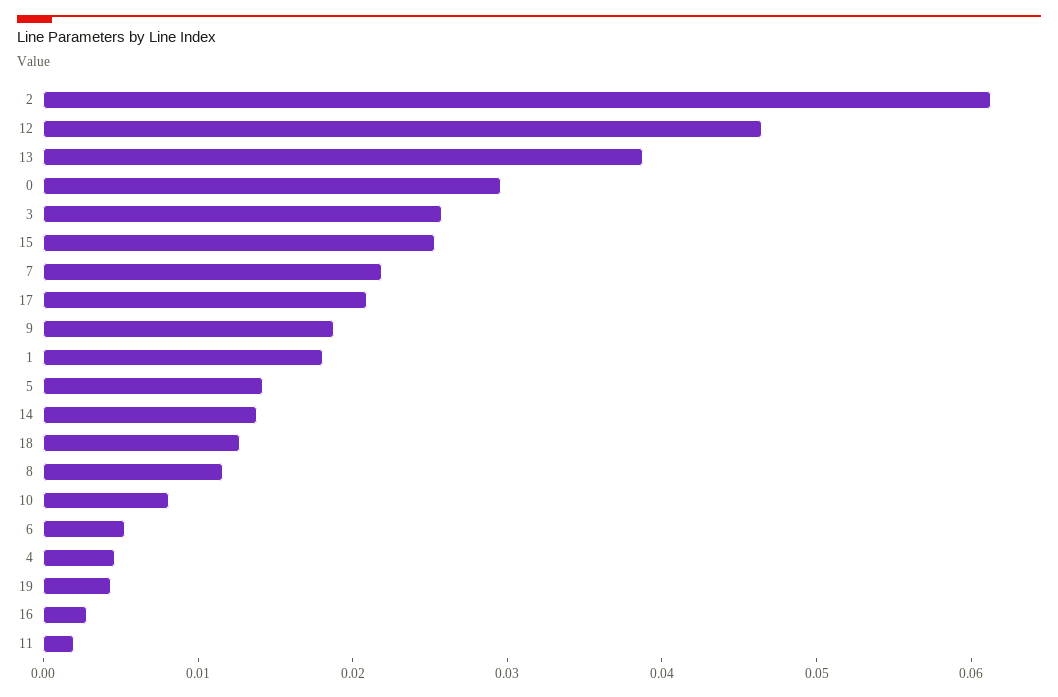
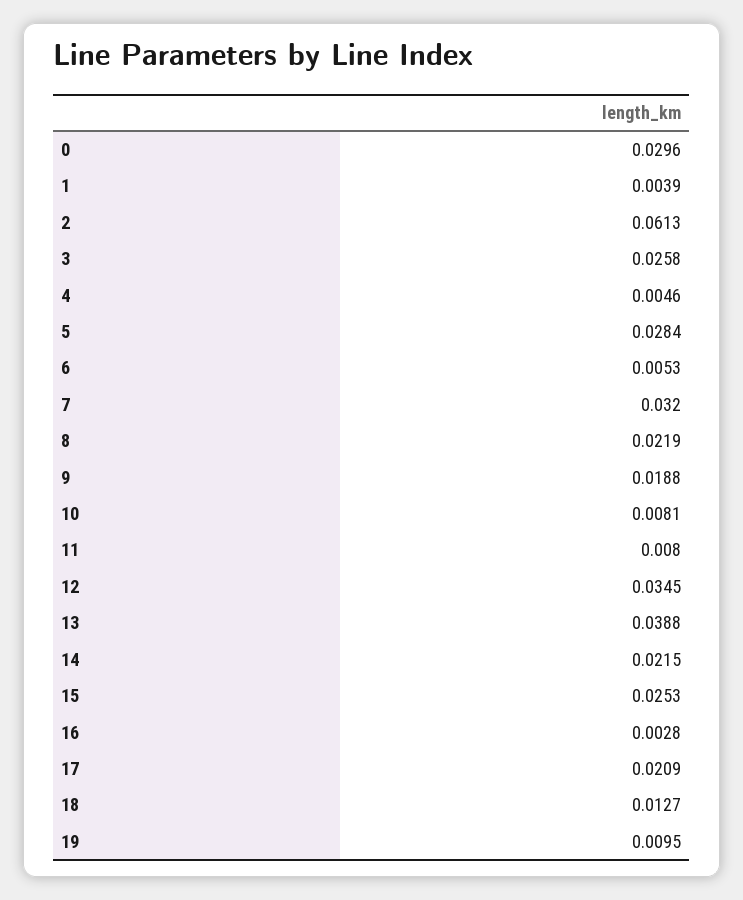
12: 0.046 -> 0.0345
7: 0.022 -> 0.032
1: 0.018 -> 0.0039
5: 0.014 -> 0.0284
14: 0.014 -> 0.0215
8: 0.012 -> 0.0219
19: 0.004 -> 0.0095
11: 0.002 -> 0.008

